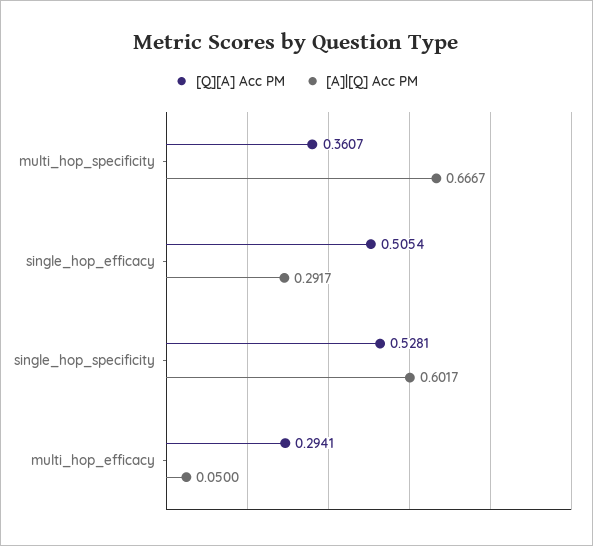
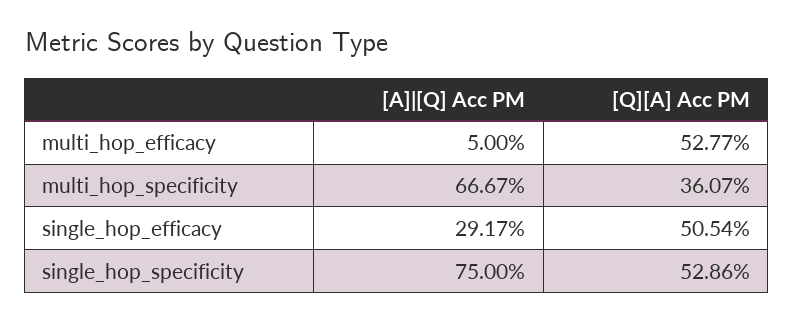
[Q][A] Acc PM, single_hop_specificity: 0.5281 -> 0.5286
[A]|[Q] Acc PM, single_hop_specificity: 0.6017 -> 0.75
[Q][A] Acc PM, multi_hop_efficacy: 0.2941 -> 0.5277

